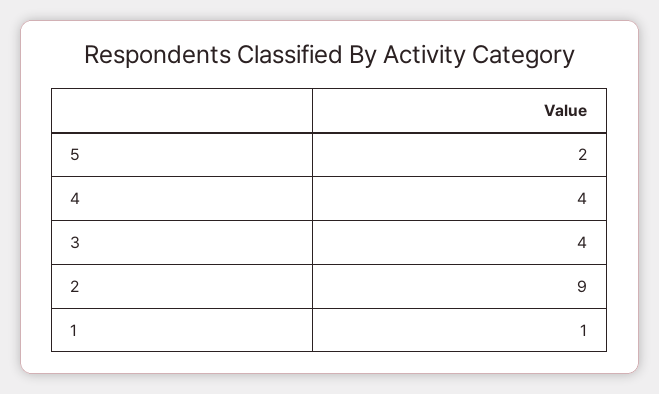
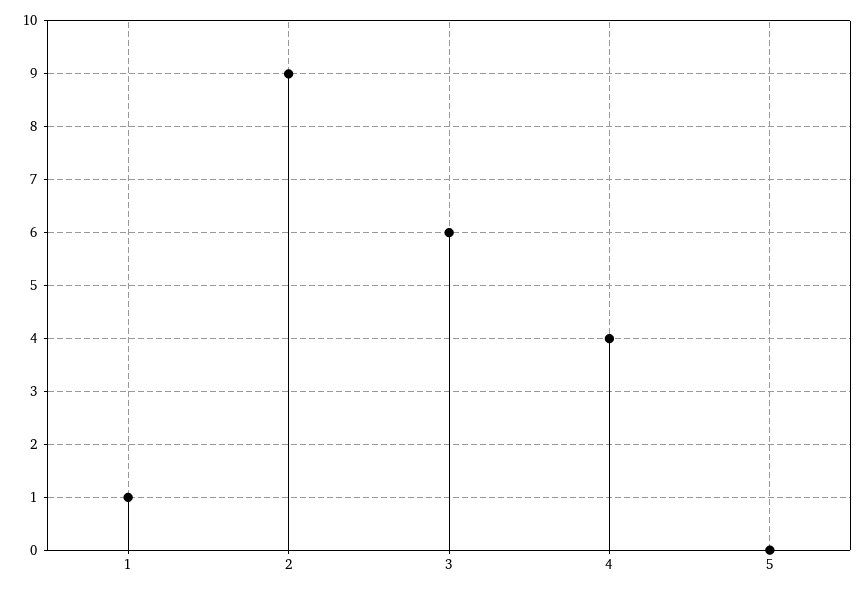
5: 2 -> 0
3: 4 -> 6

